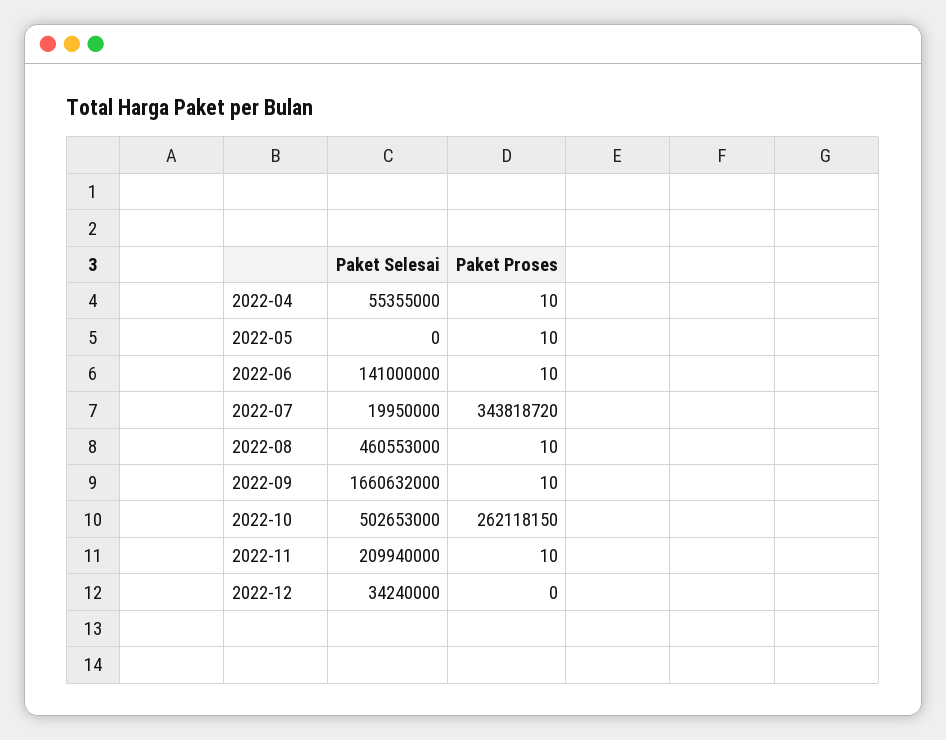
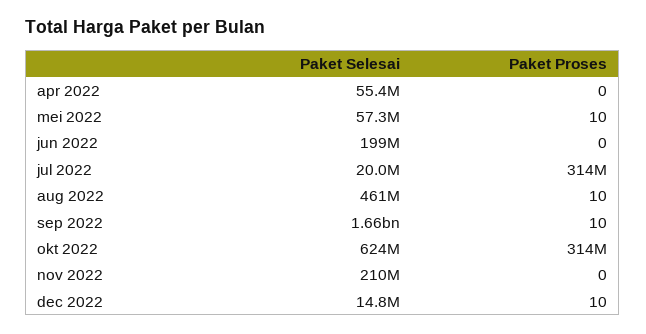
Paket Proses, 2022-04: 10 -> 0
Paket Selesai, 2022-05: 0 -> 57300000
Paket Selesai, 2022-06: 141000000 -> 199000000
Paket Proses, 2022-06: 10 -> 0
Paket Proses, 2022-07: 343818720 -> 314000000
Paket Selesai, 2022-10: 502653000 -> 624000000
Paket Proses, 2022-10: 262118150 -> 314000000
Paket Proses, 2022-11: 10 -> 0
Paket Selesai, 2022-12: 34240000 -> 14800000
Paket Proses, 2022-12: 0 -> 10

